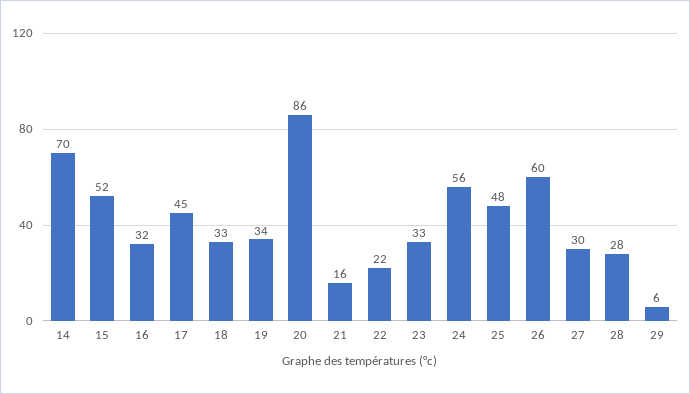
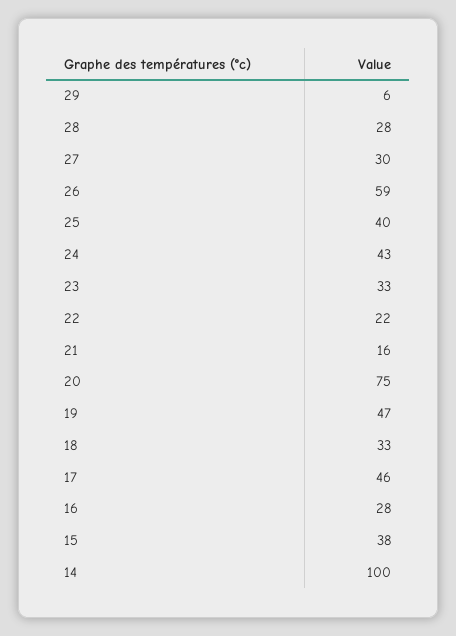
14: 70 -> 100
15: 52 -> 38
16: 32 -> 28
17: 45 -> 46
19: 34 -> 47
20: 86 -> 75
24: 56 -> 43
25: 48 -> 40
26: 60 -> 59

